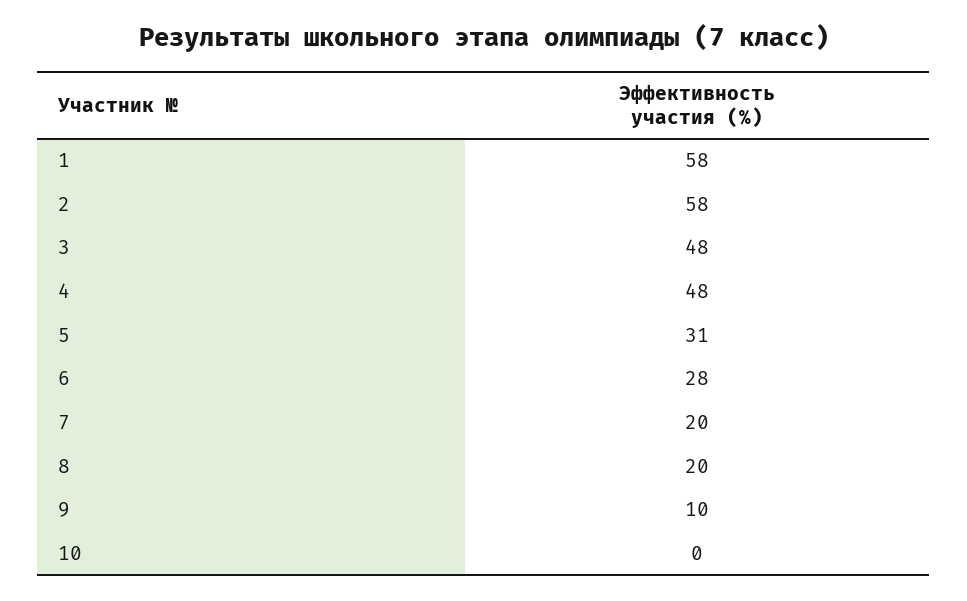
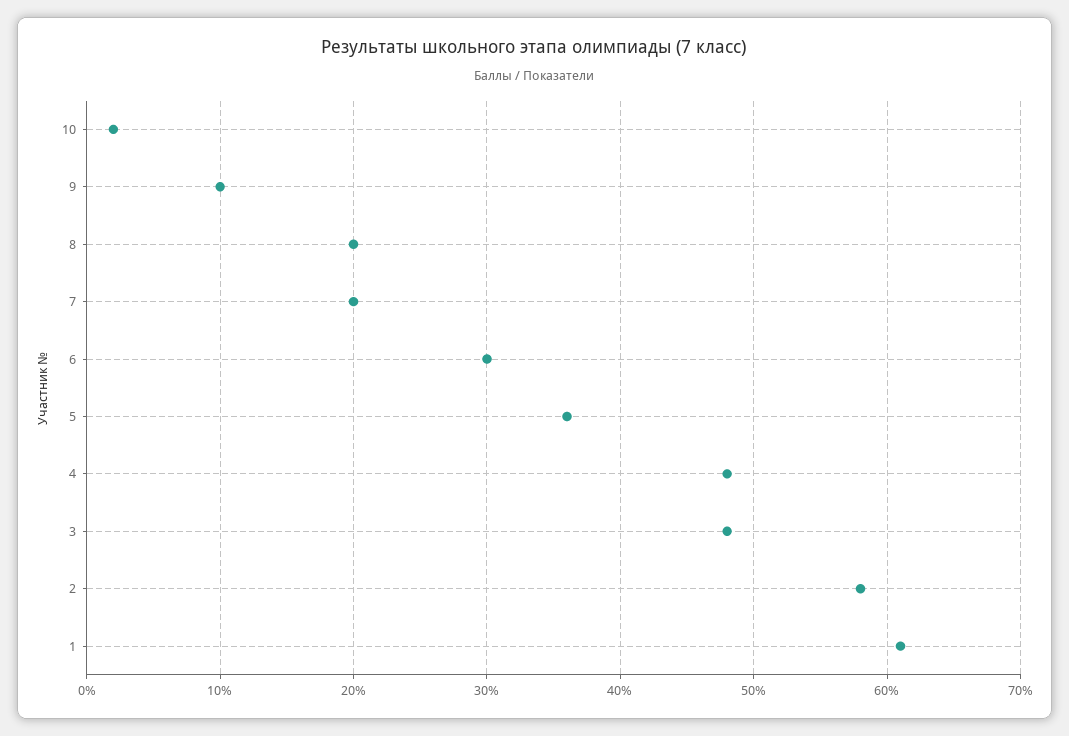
1: 58 -> 61
5: 31 -> 36
6: 28 -> 30
10: 0 -> 2

